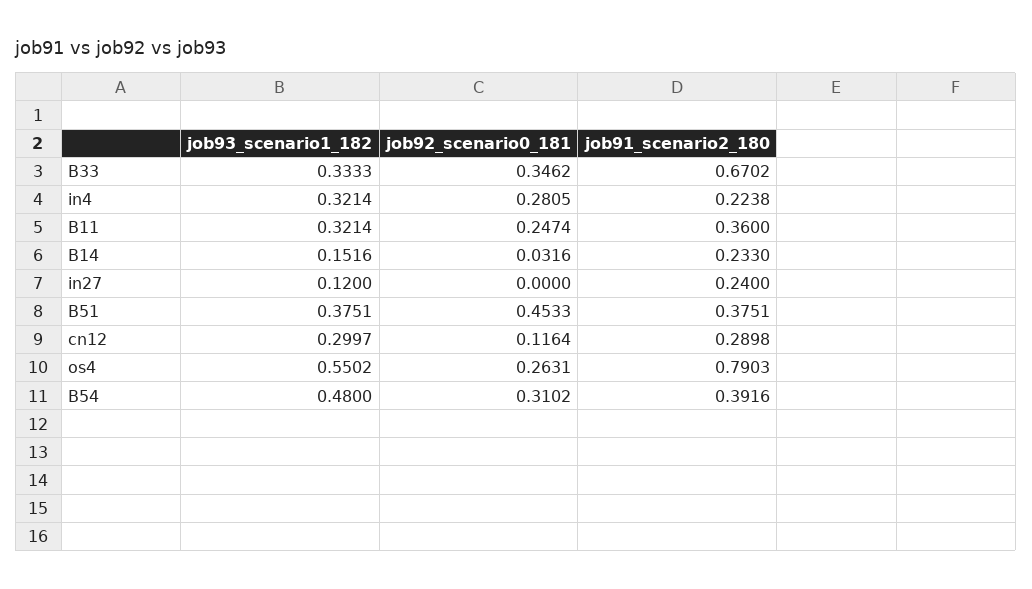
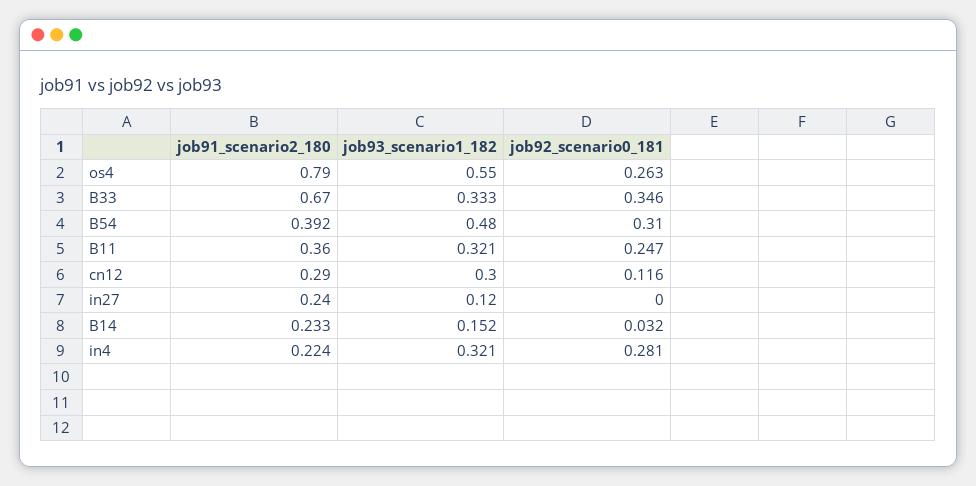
job93_scenario1_182, B51: 0.3751 -> none
job92_scenario0_181, B51: 0.4533 -> none
job91_scenario2_180, B51: 0.3751 -> none

